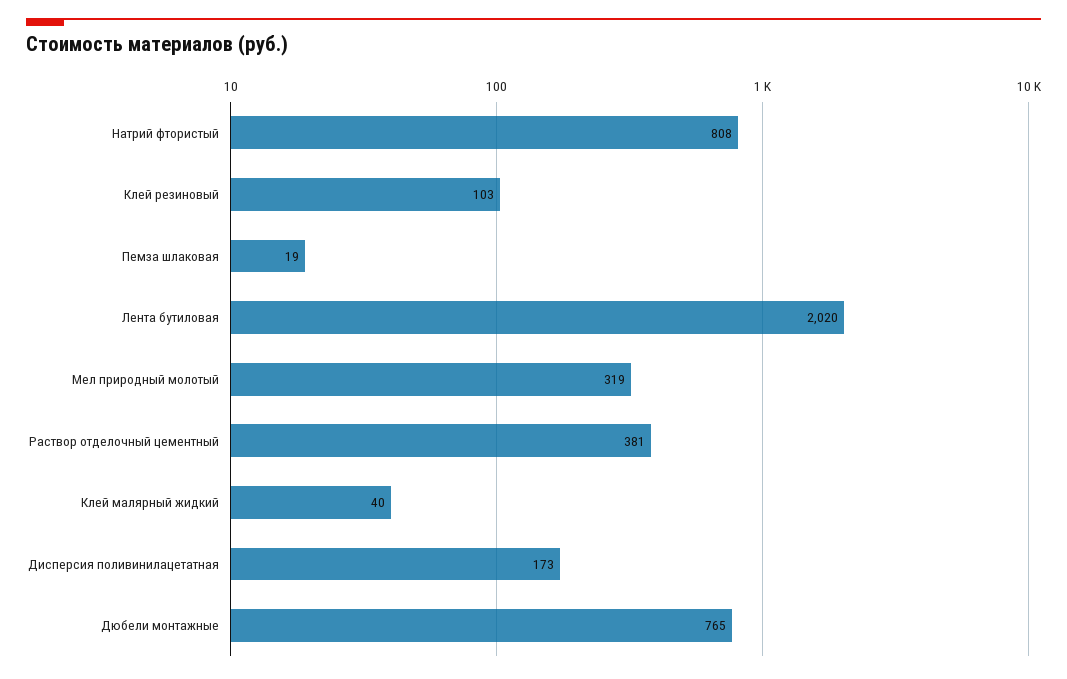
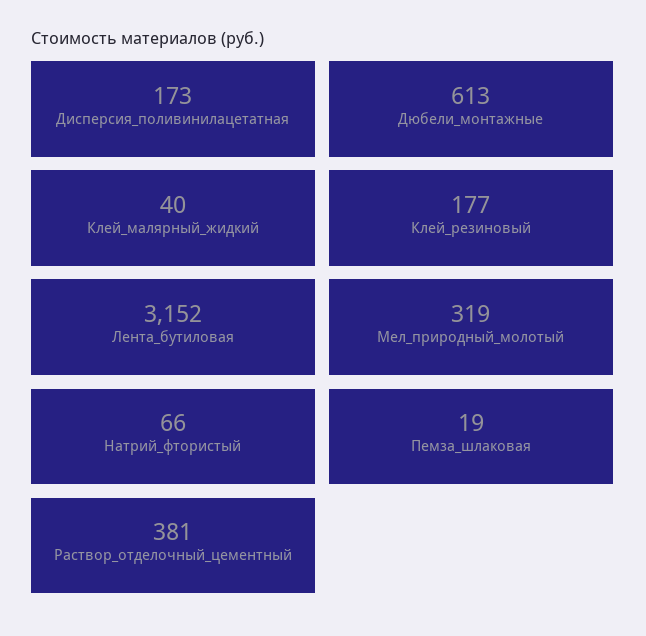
Натрий фтористый: 808 -> 66
Клей резиновый: 103 -> 177
Лента бутиловая: 2020 -> 3152
Дюбели монтажные: 765 -> 613

